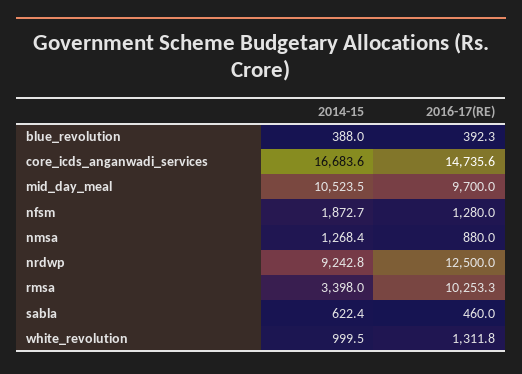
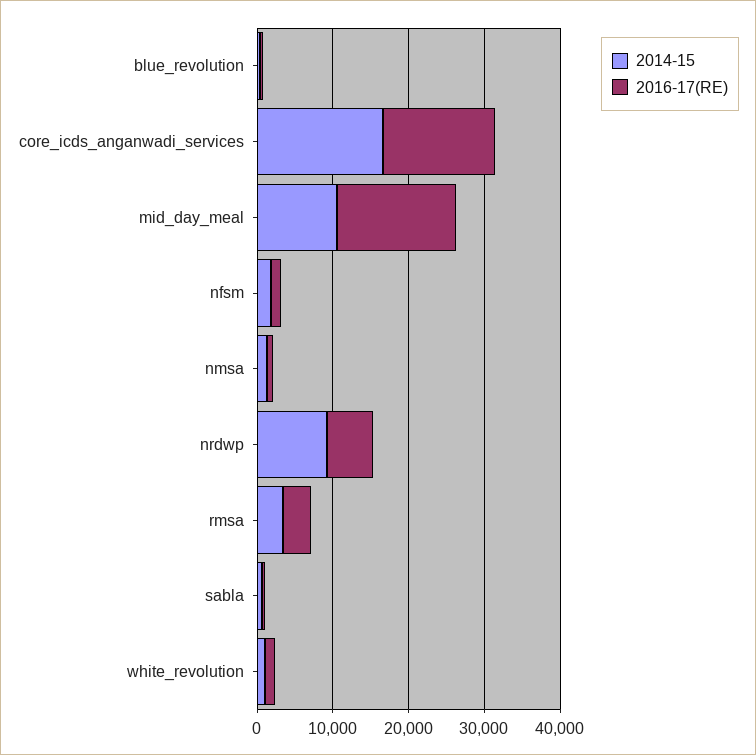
2016-17(RE), mid_day_meal: 9700 -> 16000
2016-17(RE), nrdwp: 12500 -> 6000
2016-17(RE), rmsa: 10253.3 -> 4000

